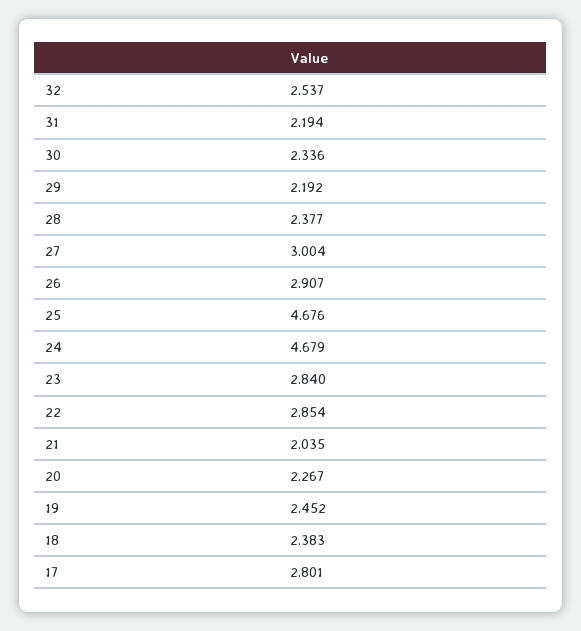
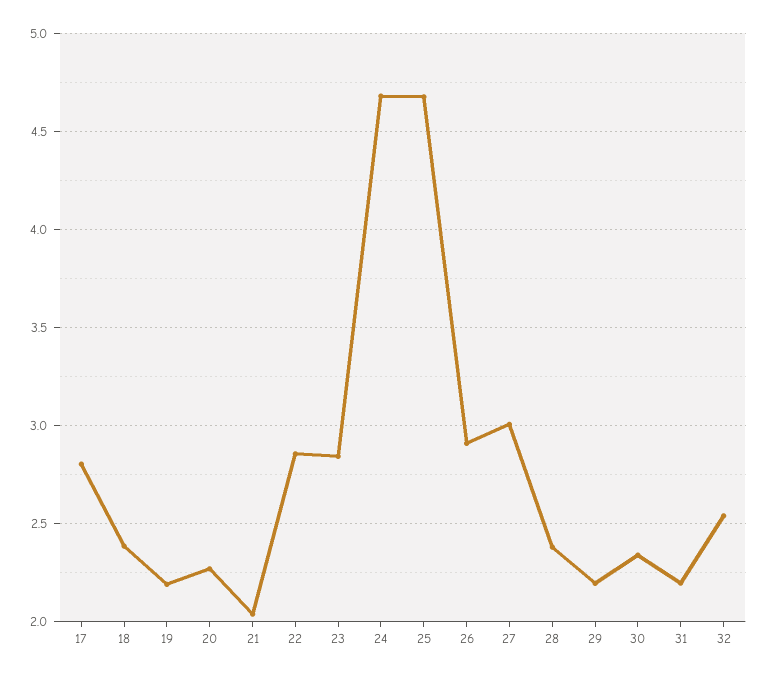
19: 2.452 -> 2.2

